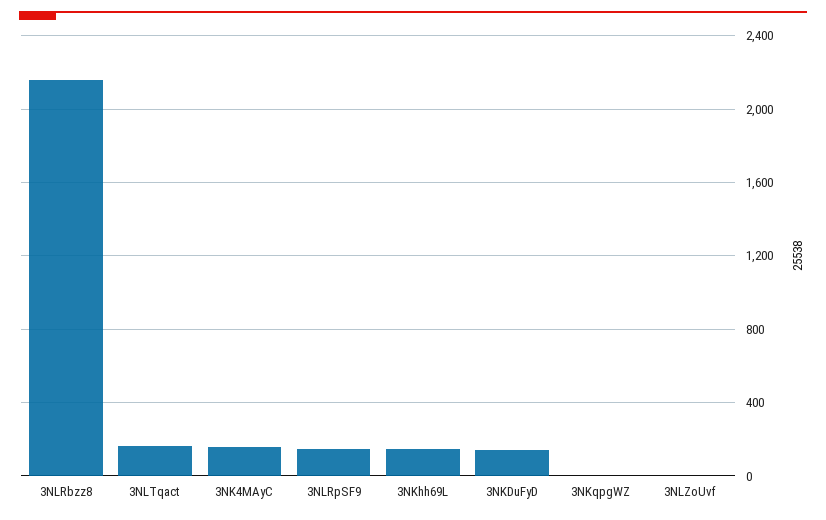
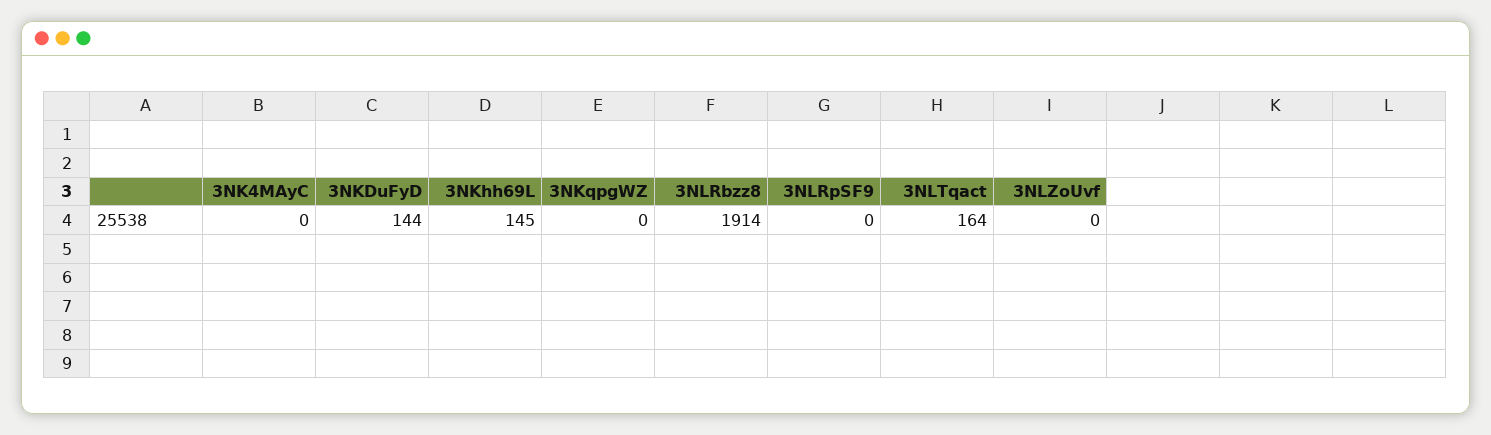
3NLRbzz8: 2150 -> 1914
3NK4MAyC: 150 -> 0
3NLRpSF9: 150 -> 0

